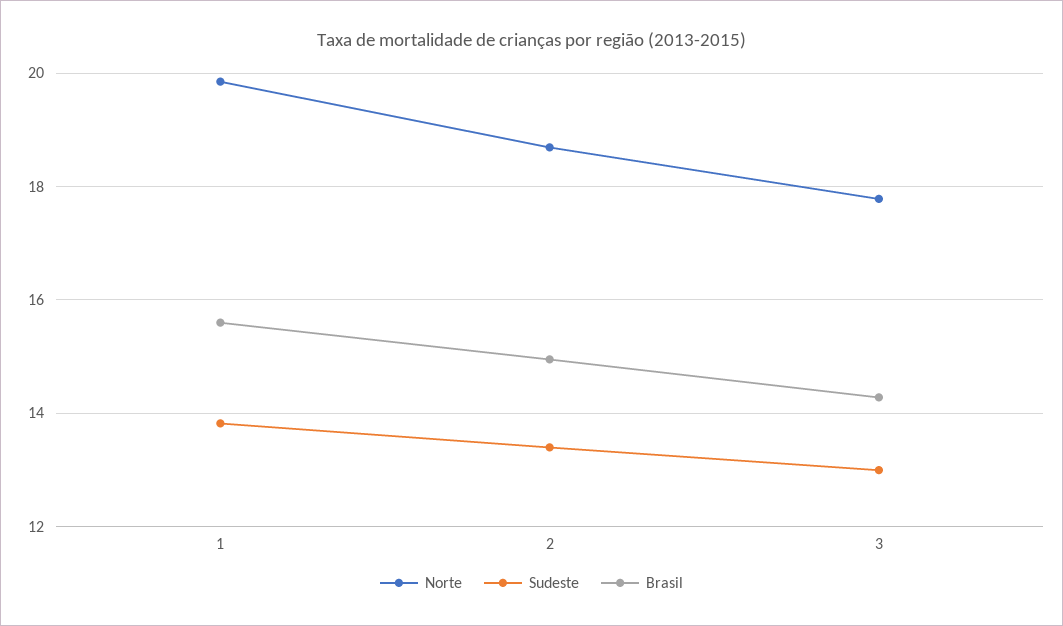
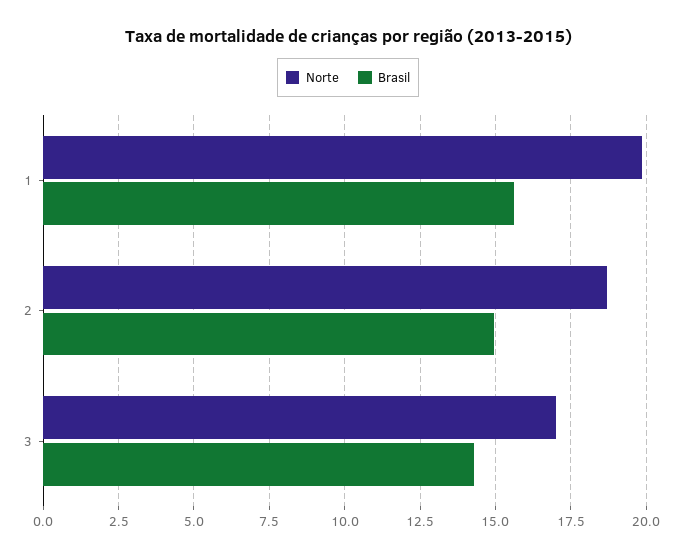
Sudeste, 1: 13.8 -> none
Sudeste, 2: 13.4 -> none
Norte, 3: 17.8 -> 17
Sudeste, 3: 13 -> none

